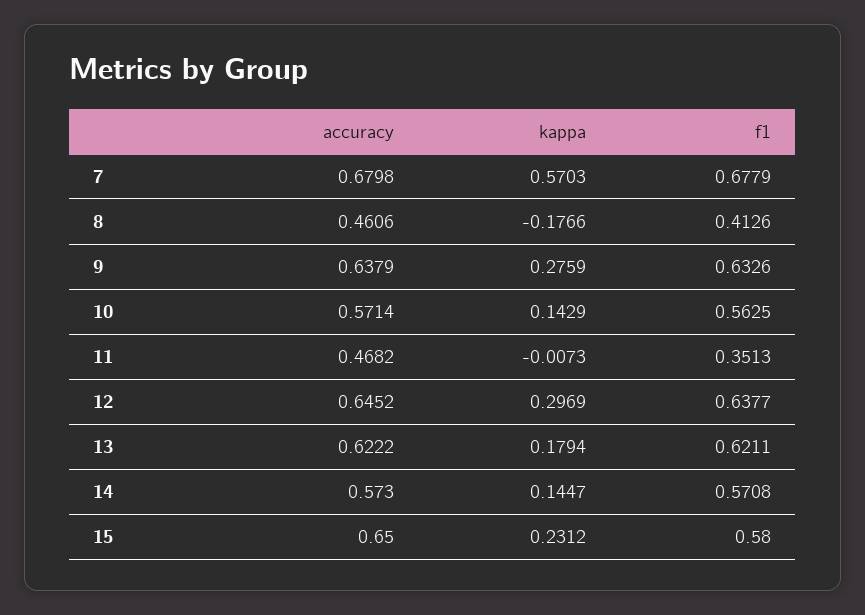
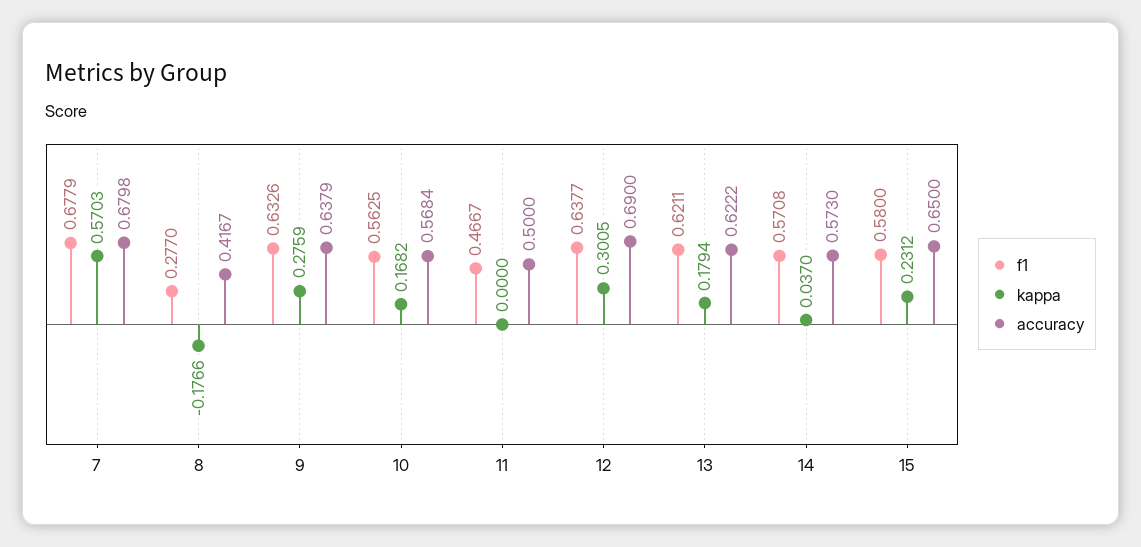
accuracy, 8: 0.4606 -> 0.4167
f1, 8: 0.4126 -> 0.277
accuracy, 10: 0.5714 -> 0.5684
kappa, 10: 0.1429 -> 0.1682
accuracy, 11: 0.4682 -> 0.5
kappa, 11: -0.0073 -> 0
f1, 11: 0.3513 -> 0.4667
accuracy, 12: 0.6452 -> 0.69
kappa, 12: 0.2969 -> 0.3005
kappa, 14: 0.1447 -> 0.037

